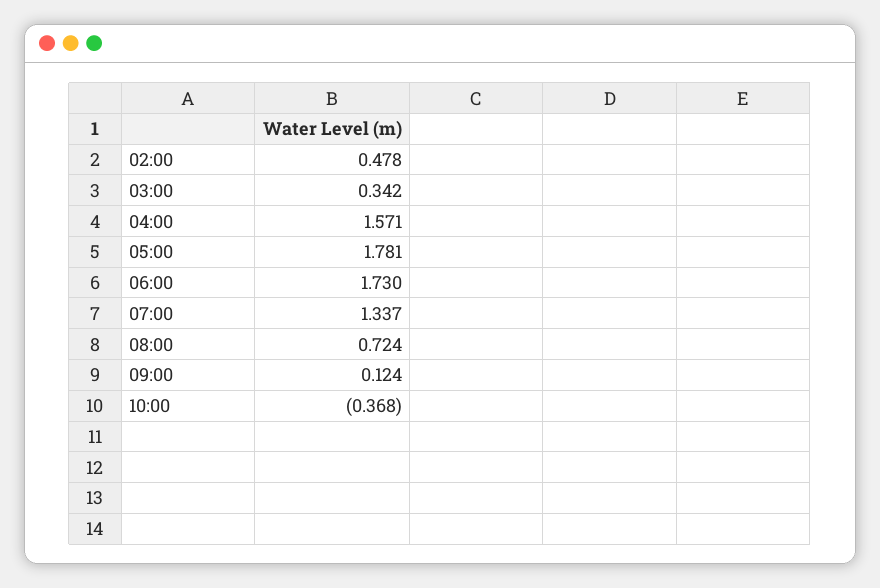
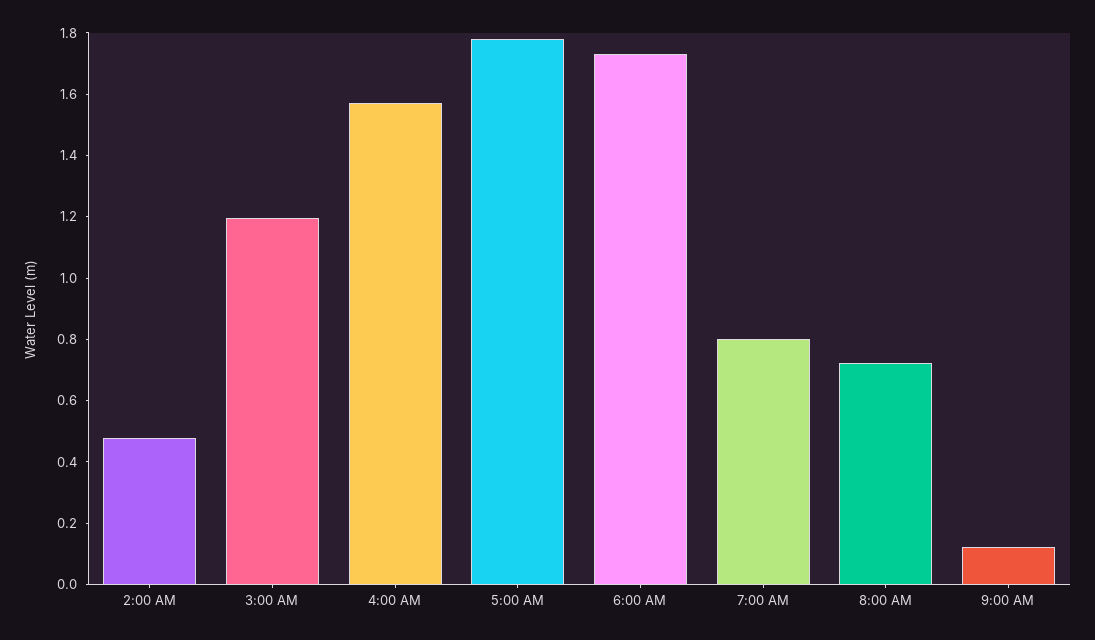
03:00: 0.342 -> 1.2
07:00: 1.337 -> 0.8
10:00: -0.368 -> none

